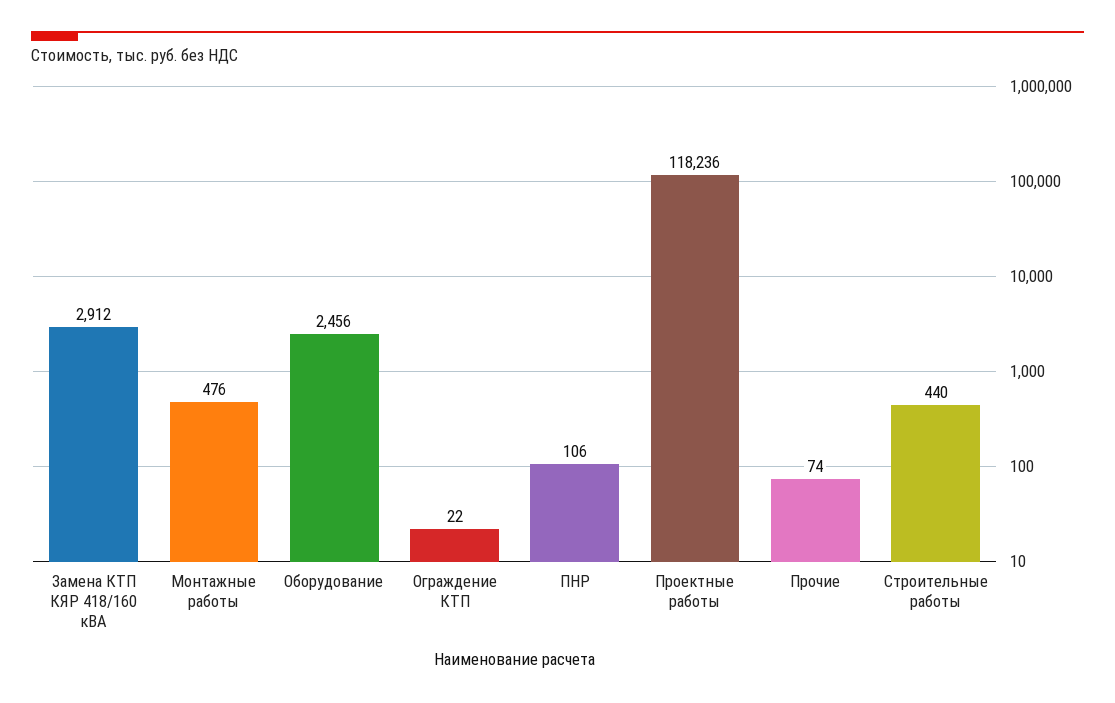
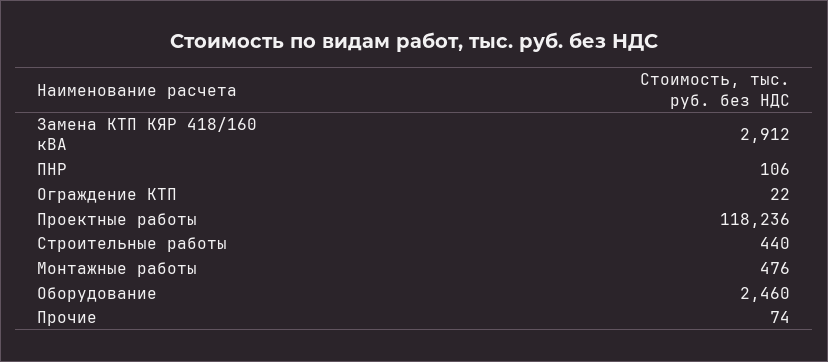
Оборудование: 2456 -> 2460

